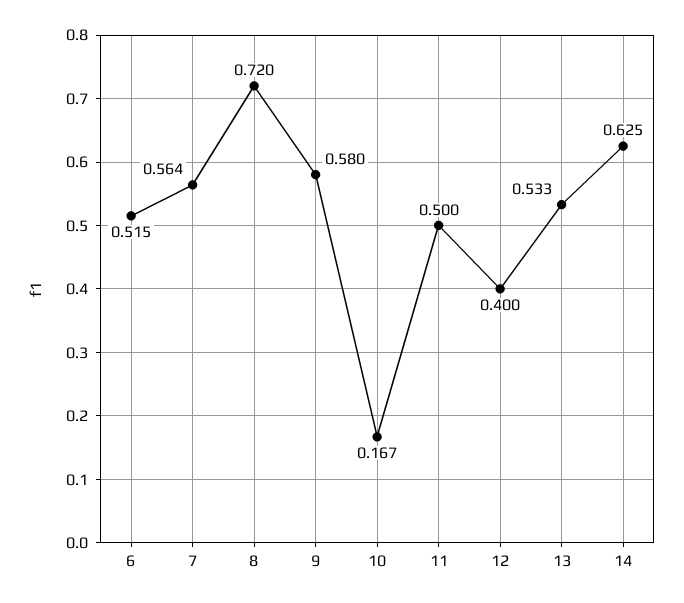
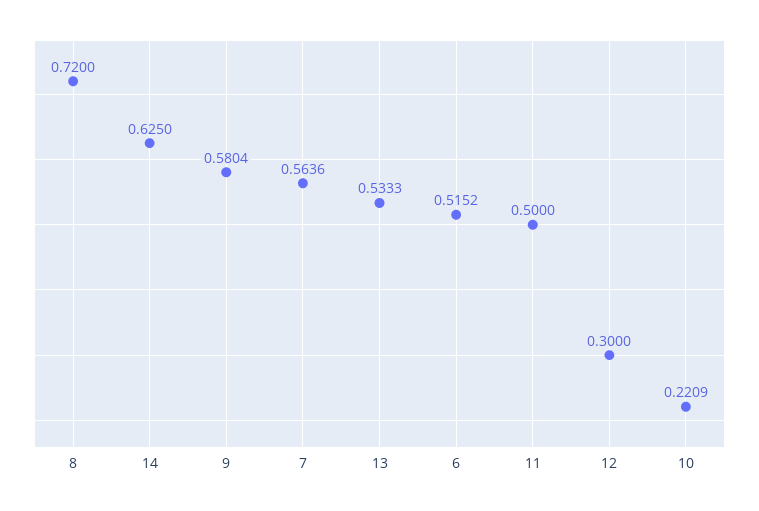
10: 0.167 -> 0.2209
12: 0.4 -> 0.3

